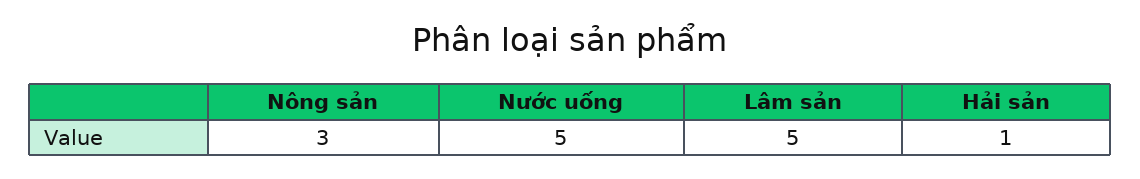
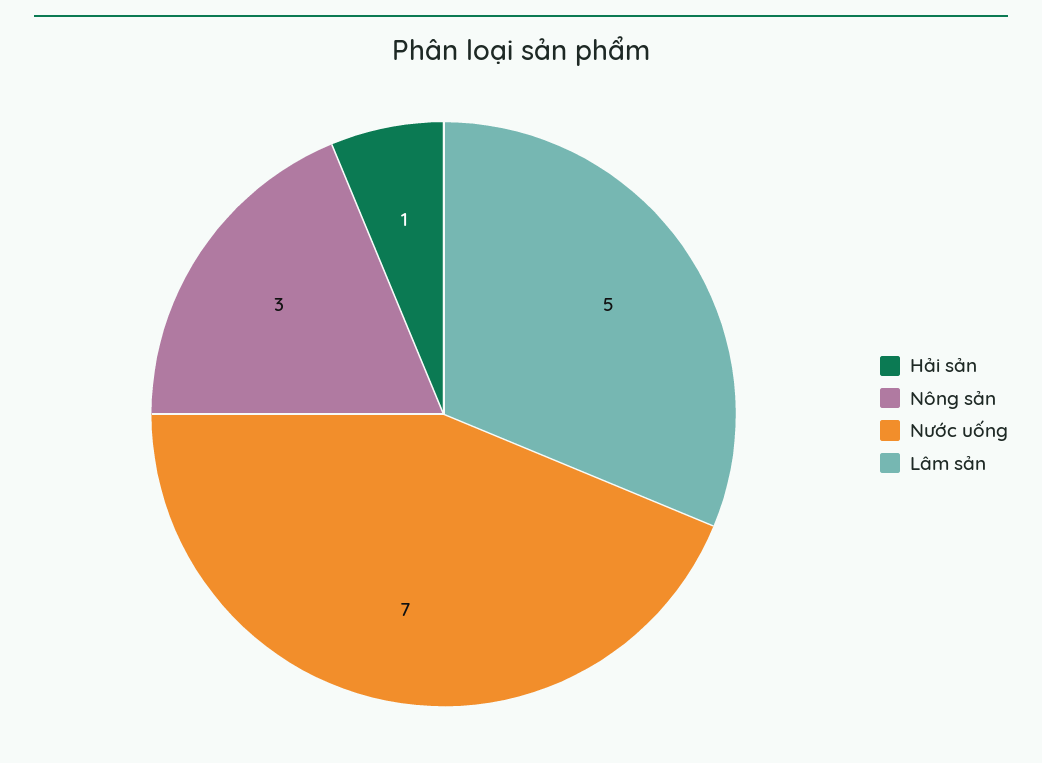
Nước uống: 5 -> 7

